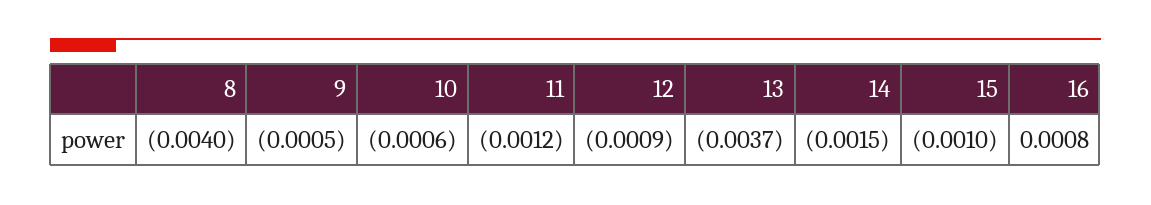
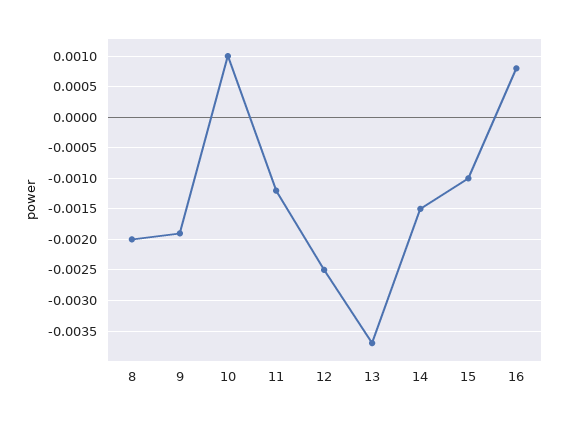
8: -0.004 -> -0.002
9: -0.0005 -> -0.0019
10: -0.0006 -> 0.001
12: -0.0009 -> -0.0025

